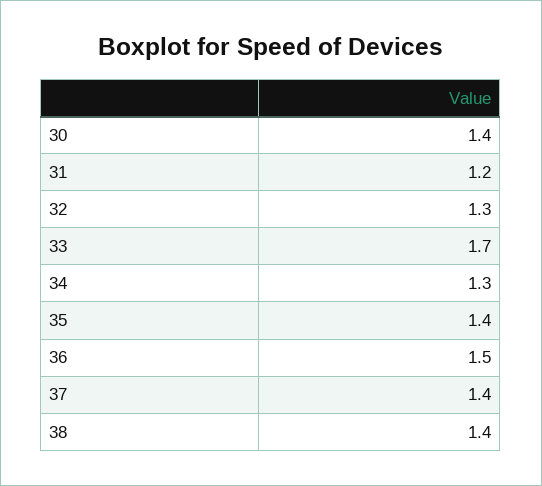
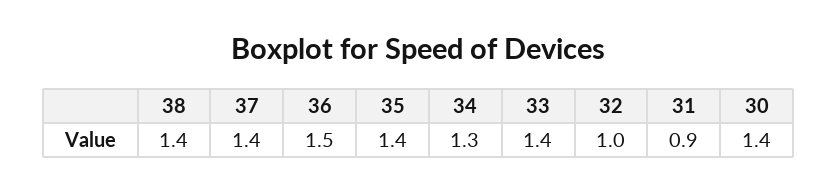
31: 1.2 -> 0.9
32: 1.3 -> 1
33: 1.7 -> 1.4

